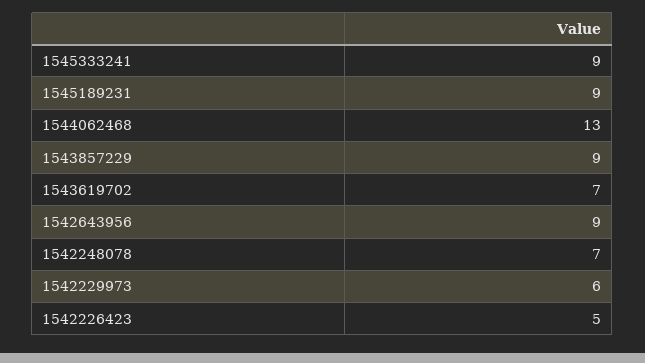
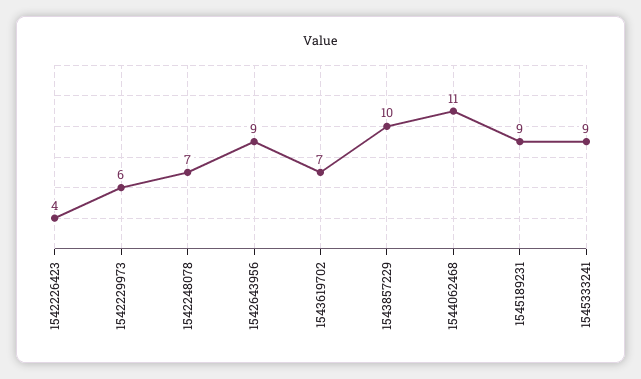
1544062468: 13 -> 11
1543857229: 9 -> 10
1542226423: 5 -> 4

